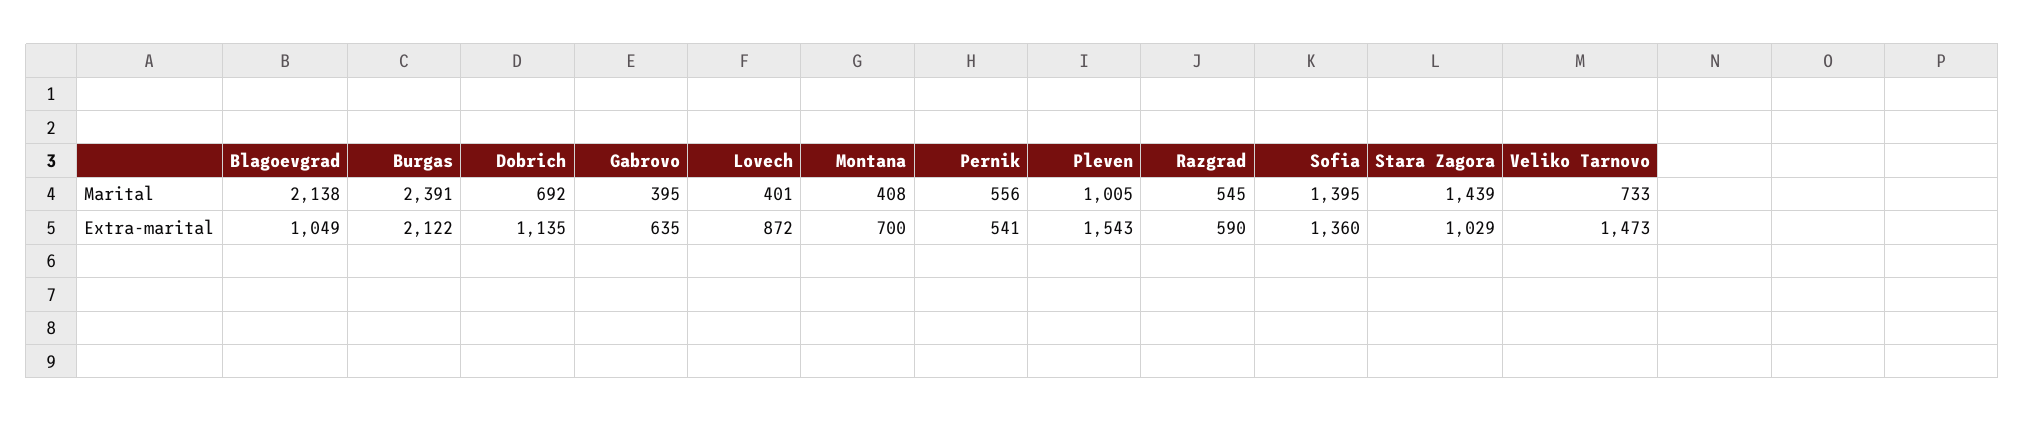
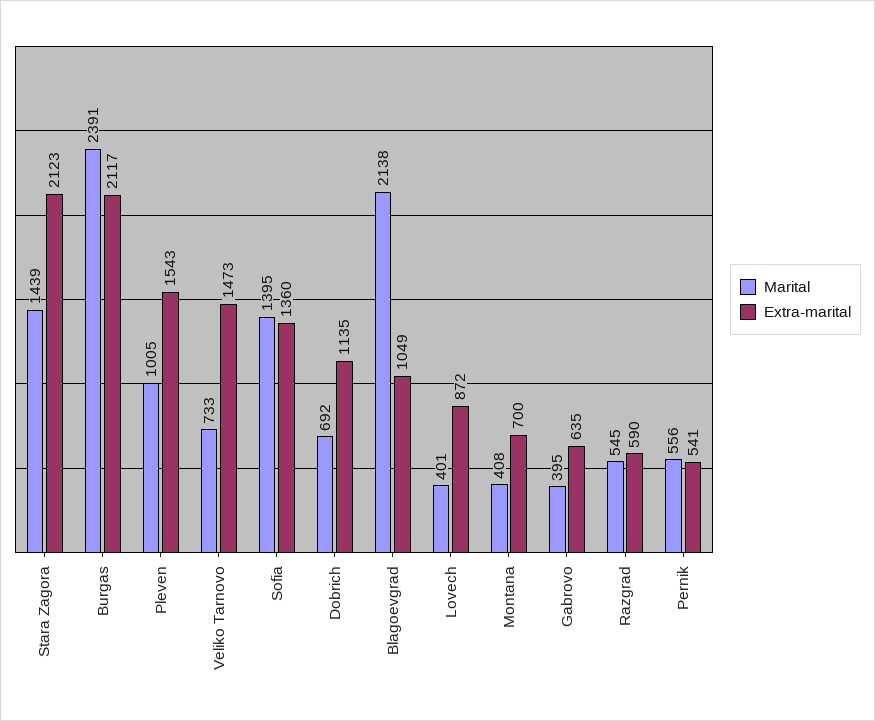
Extra-marital, Burgas: 2122 -> 2117
Extra-marital, Stara Zagora: 1029 -> 2123

